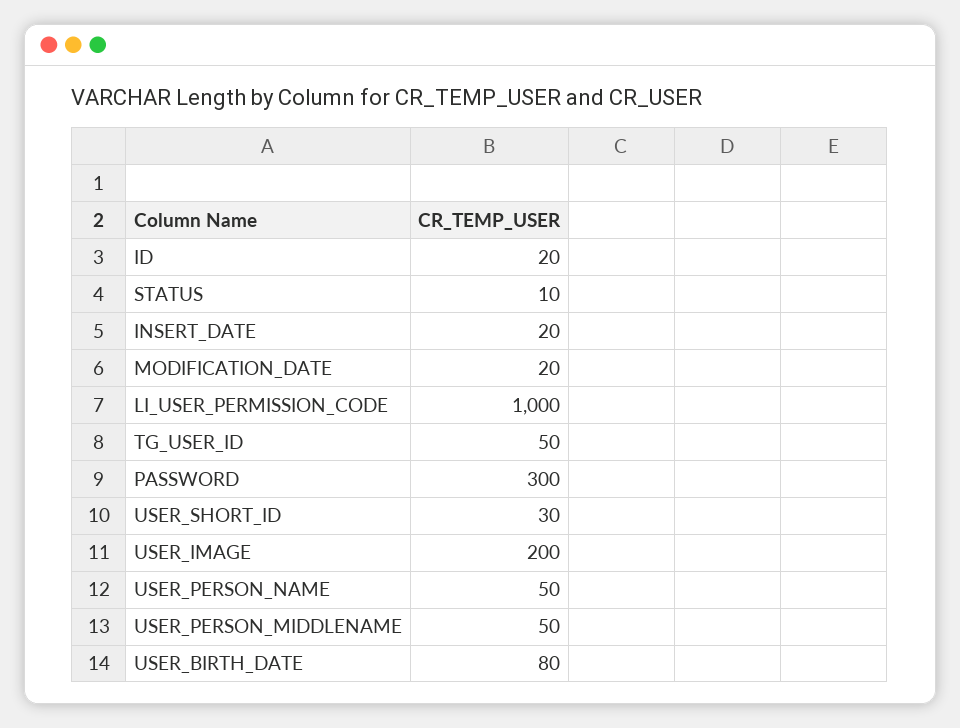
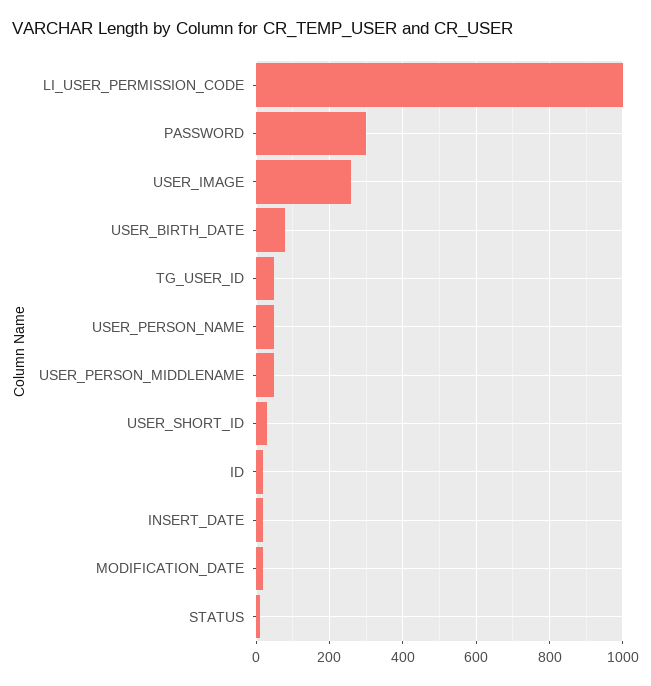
USER_IMAGE: 200 -> 260

